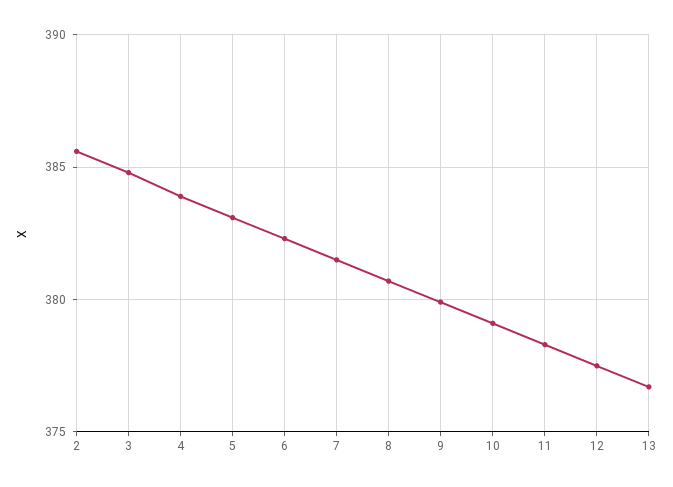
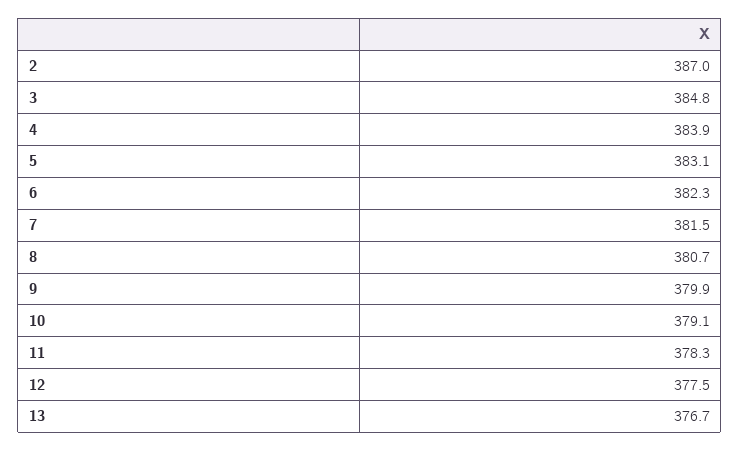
2: 385.5 -> 387

